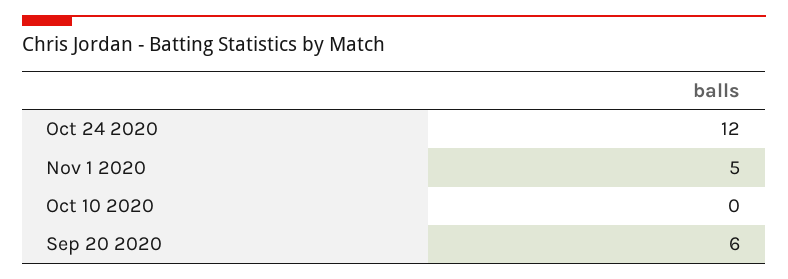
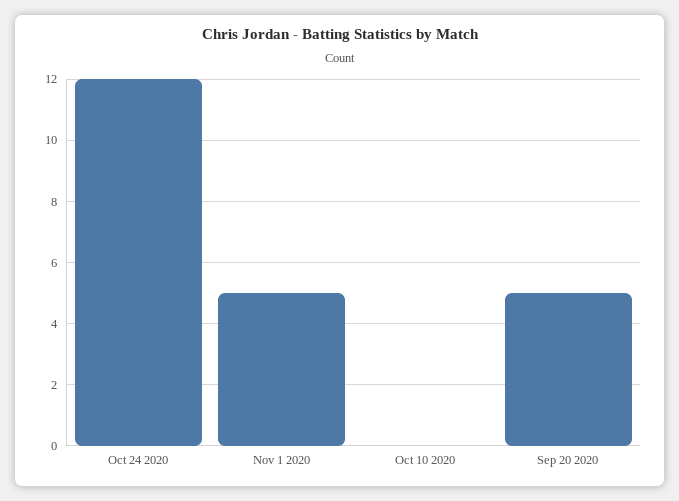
Sep 20 2020: 6 -> 5

